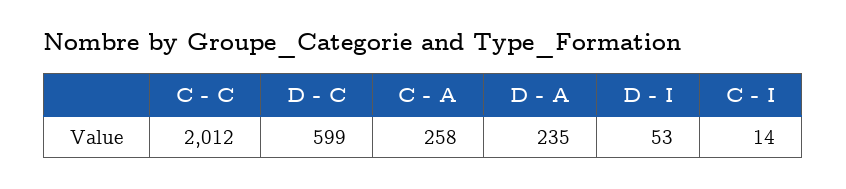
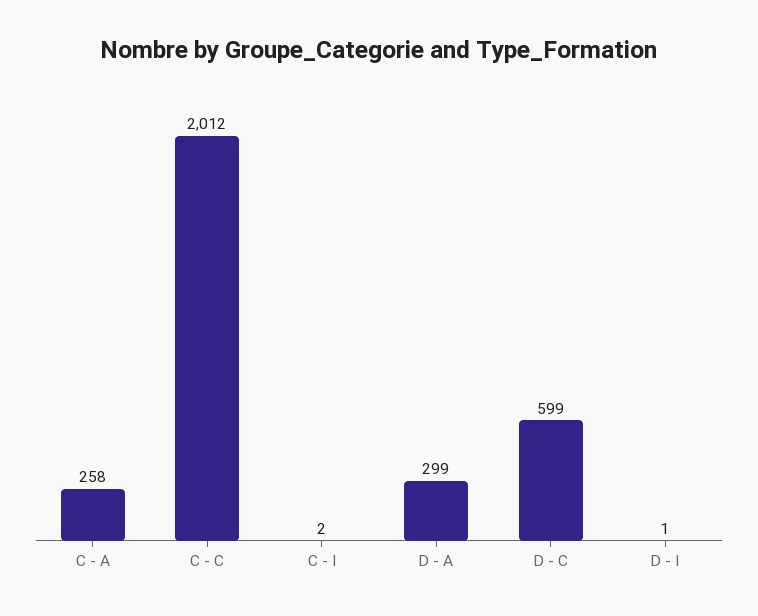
D - A: 235 -> 299
D - I: 53 -> 1
C - I: 14 -> 2

